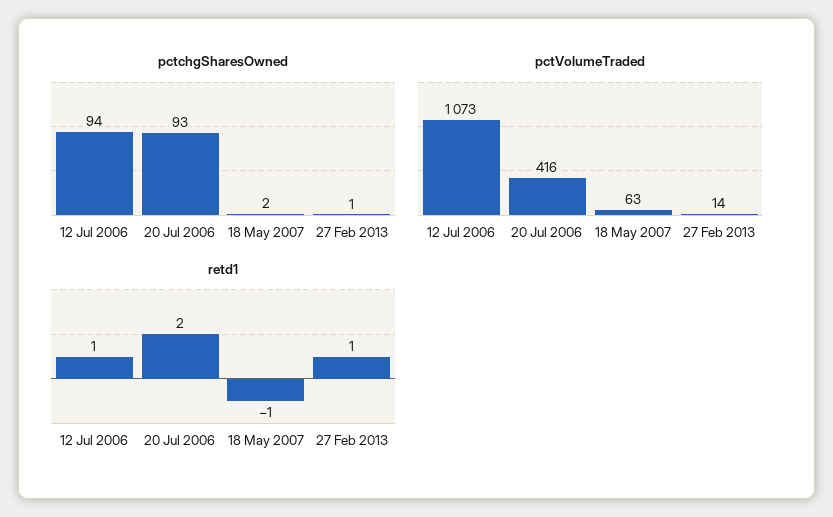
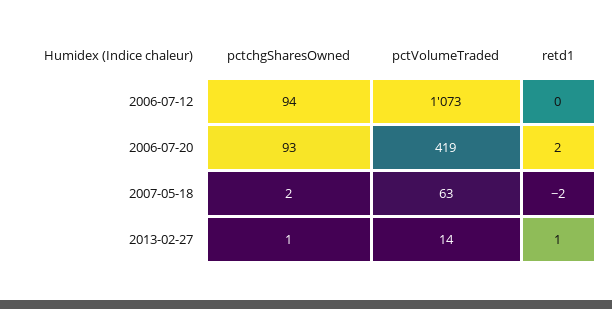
pctVolumeTraded, 20 Jul 2006: 416 -> 419
retd1, 12 Jul 2006: 1 -> 0
retd1, 18 May 2007: -1 -> -2

